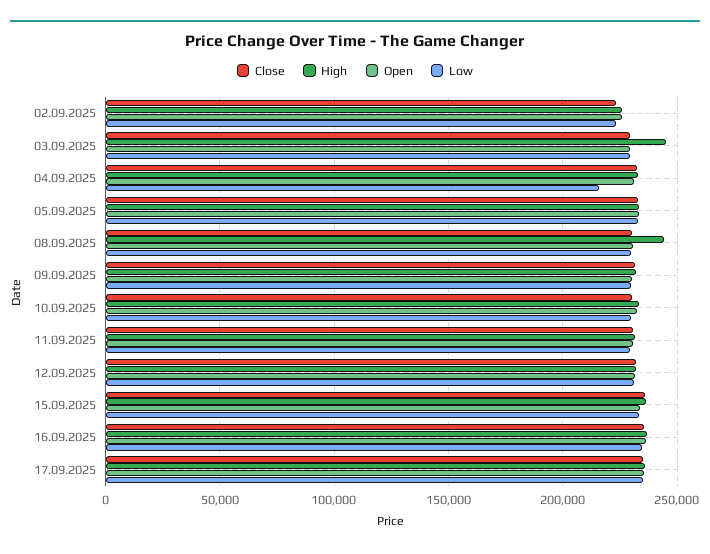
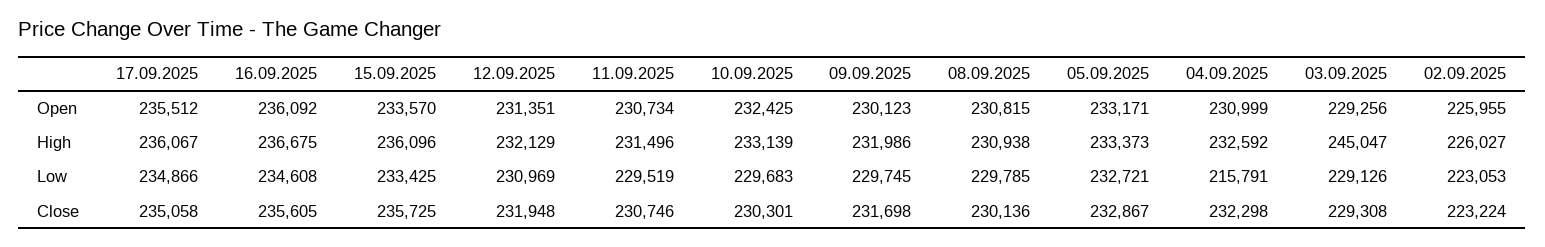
High, 08.09.2025: 245000 -> 230938

